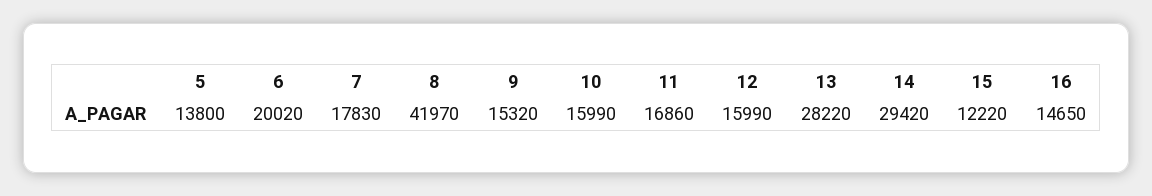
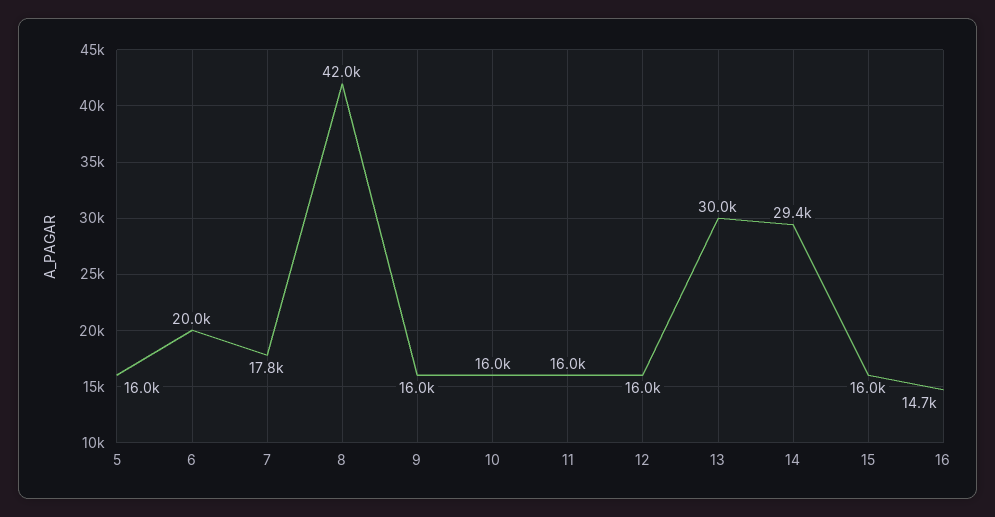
5: 13800 -> 16000
9: 15320 -> 16000
11: 16860 -> 16000
13: 28220 -> 30000
15: 12220 -> 16000

